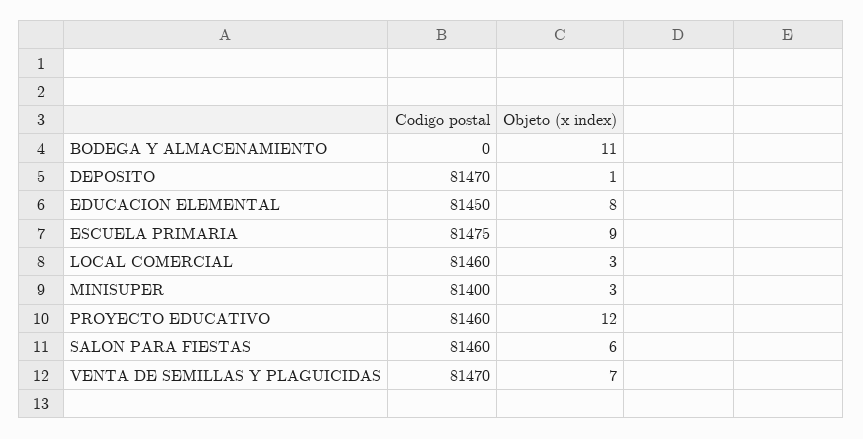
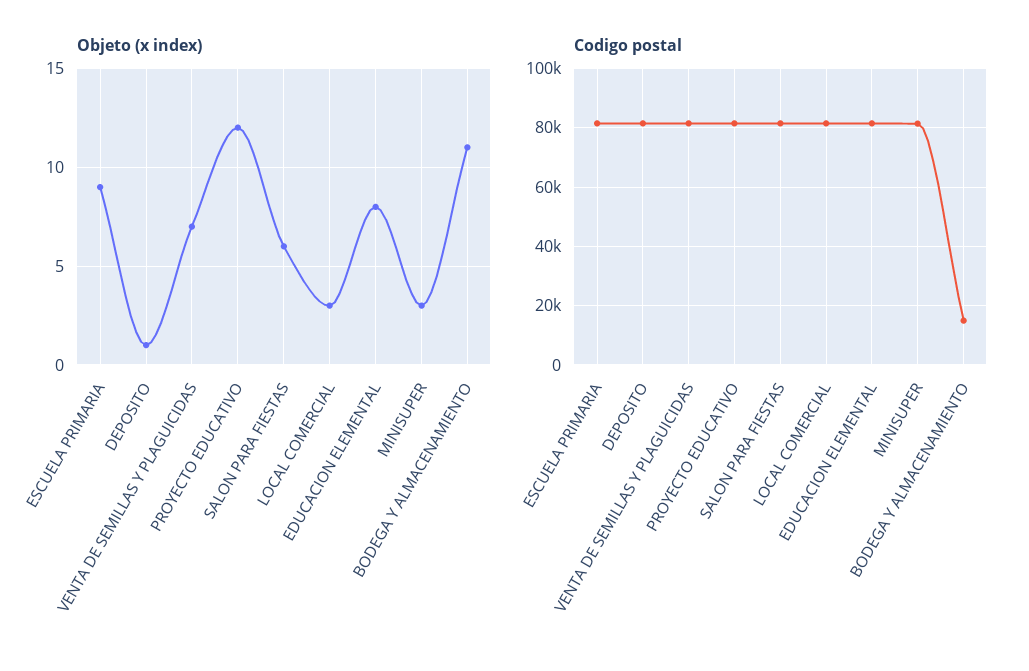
Codigo postal, BODEGA Y ALMACENAMIENTO: 0 -> 15000

